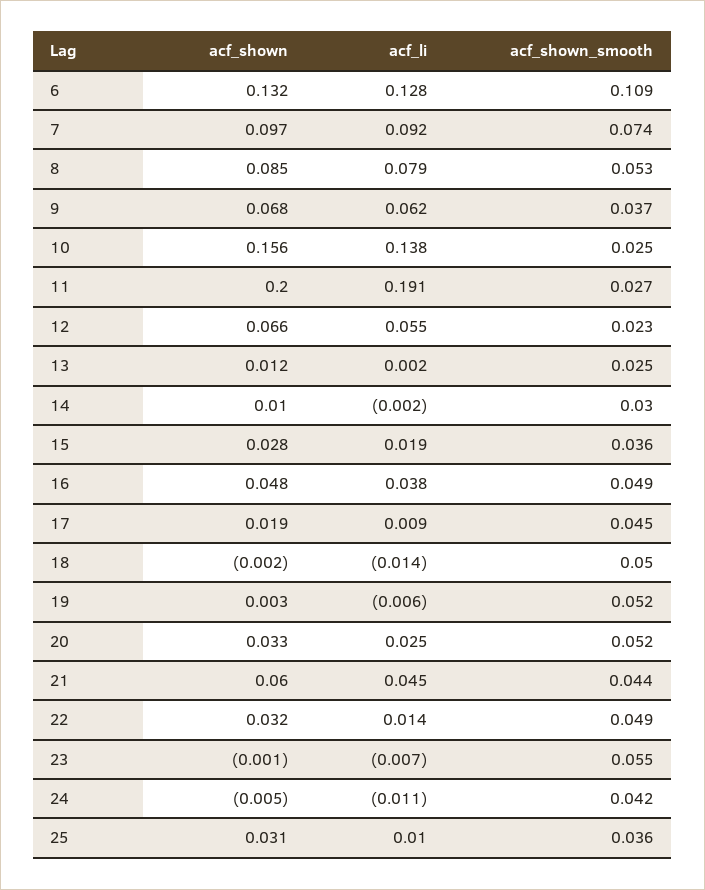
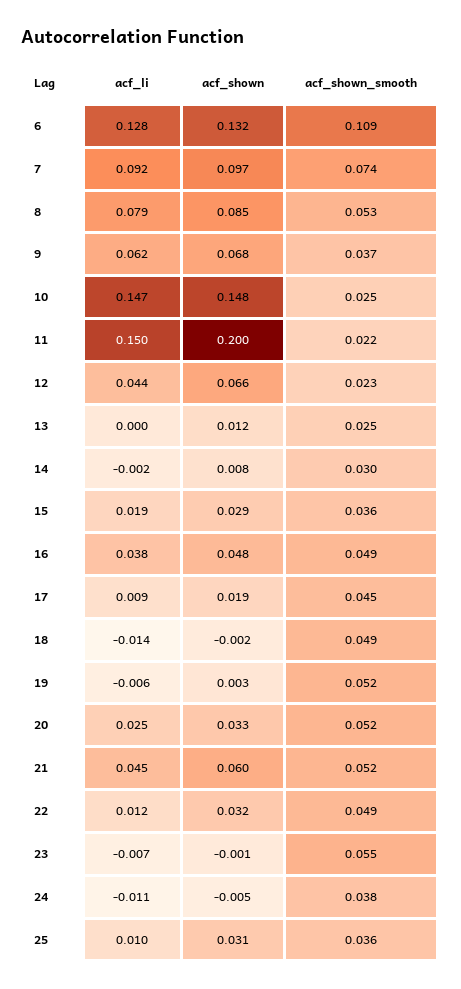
acf_shown, 10: 0.156 -> 0.148
acf_li, 10: 0.138 -> 0.147
acf_li, 11: 0.191 -> 0.15
acf_shown_smooth, 11: 0.027 -> 0.022
acf_li, 12: 0.055 -> 0.044
acf_li, 13: 0.002 -> 0
acf_shown, 14: 0.01 -> 0.008
acf_shown, 15: 0.028 -> 0.029
acf_shown_smooth, 18: 0.05 -> 0.049
acf_shown_smooth, 21: 0.044 -> 0.052
acf_li, 22: 0.014 -> 0.012
acf_shown_smooth, 24: 0.042 -> 0.038

